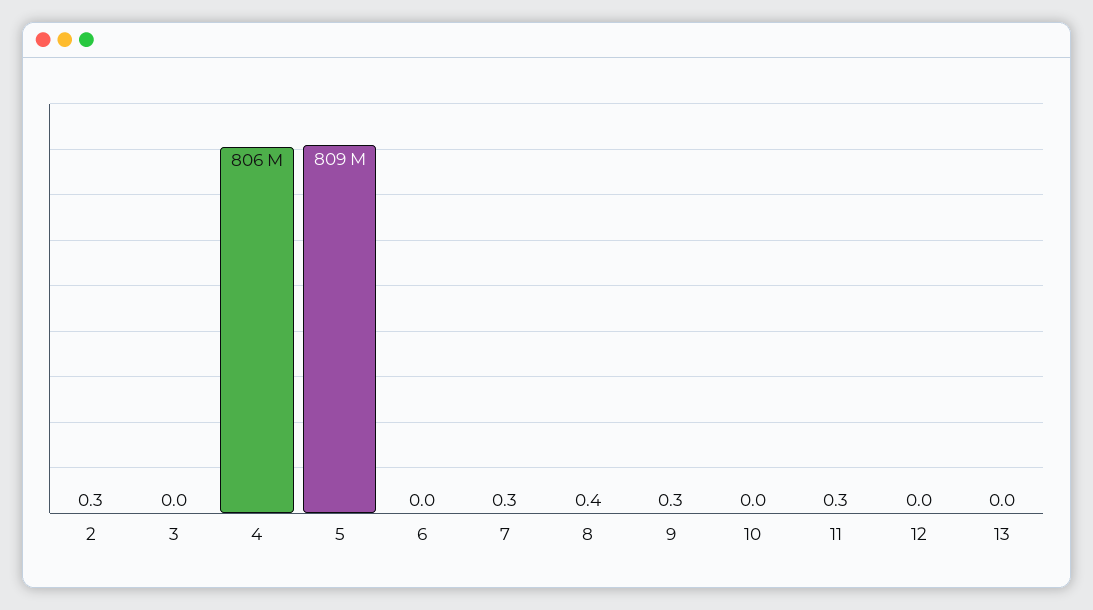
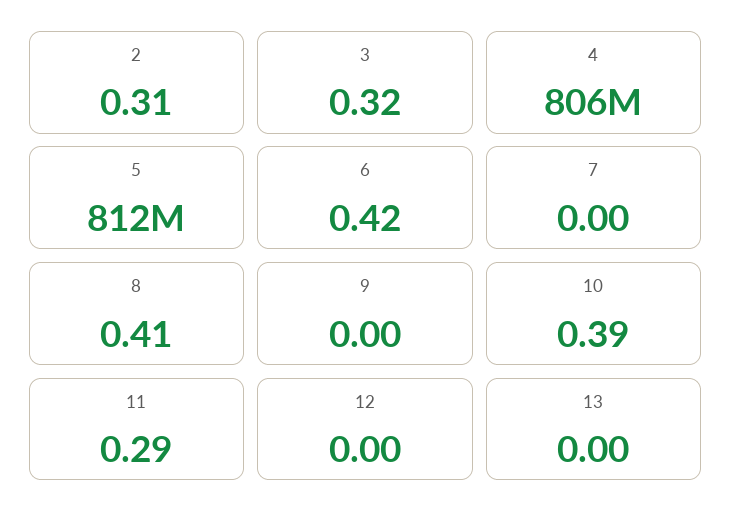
3: 0 -> 0.32
5: 809000000 -> 812000000
6: 0 -> 0.42
7: 0.3 -> 0
9: 0.3 -> 0
10: 0 -> 0.39

